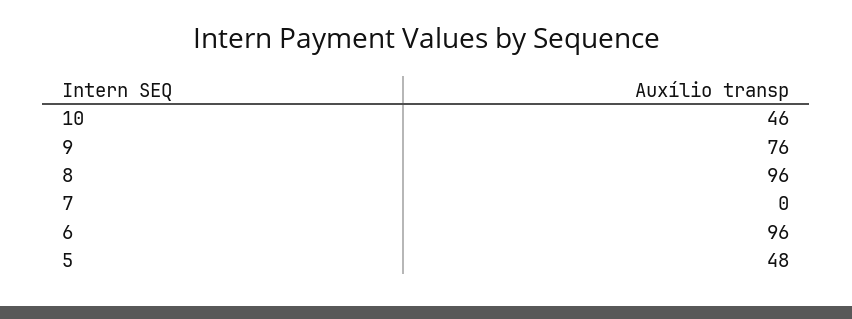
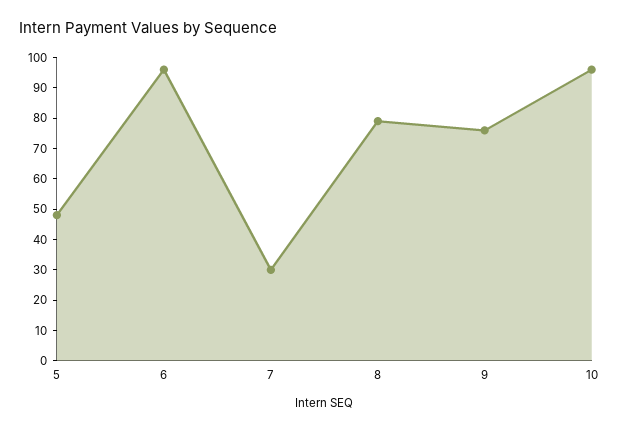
10: 46 -> 95
8: 96 -> 80
7: 0 -> 30

